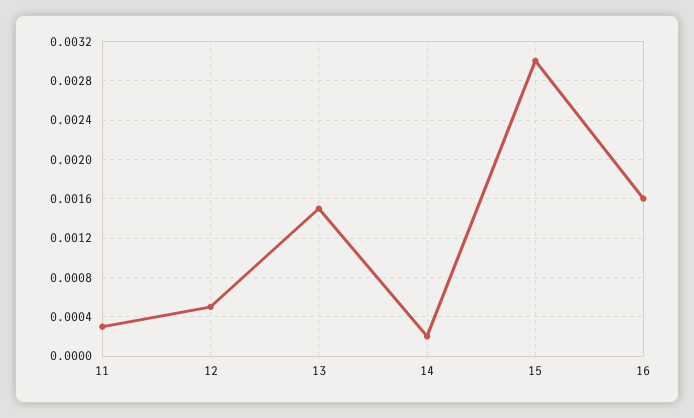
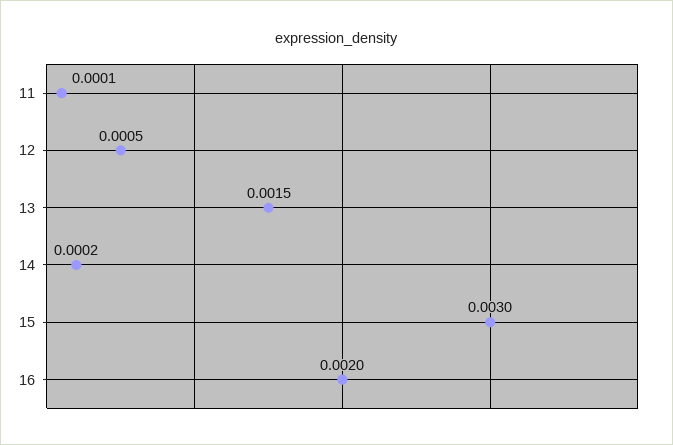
11: 0.0003 -> 0.0001
16: 0.0016 -> 0.002

